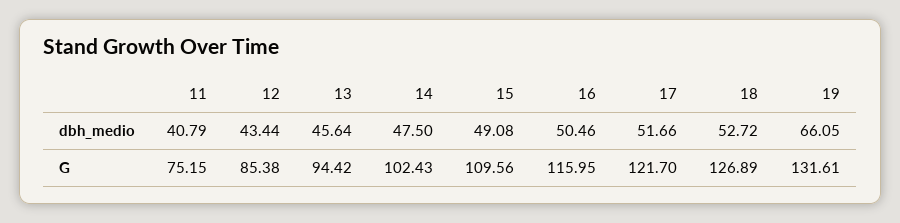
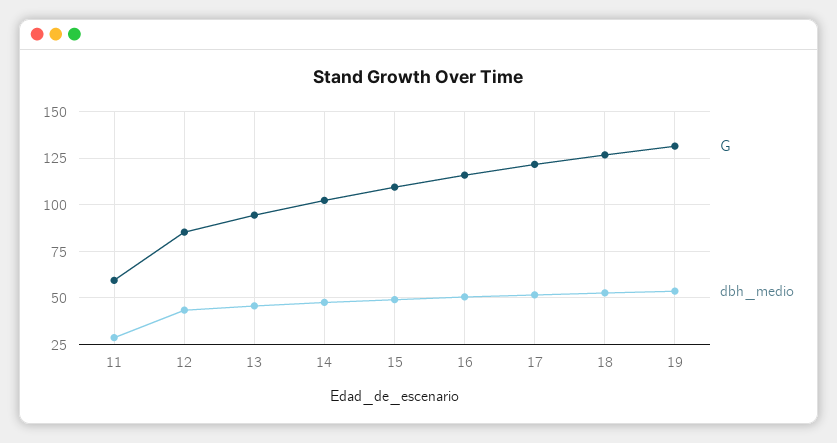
dbh_medio, 11: 40.79 -> 30
dbh_medio, 19: 66.05 -> 55
G, 11: 75.15 -> 60

